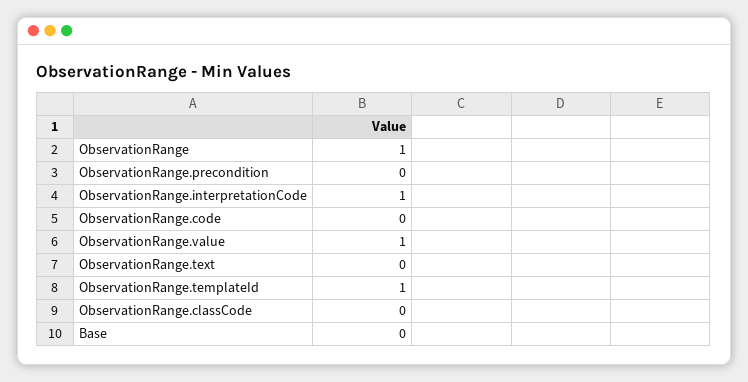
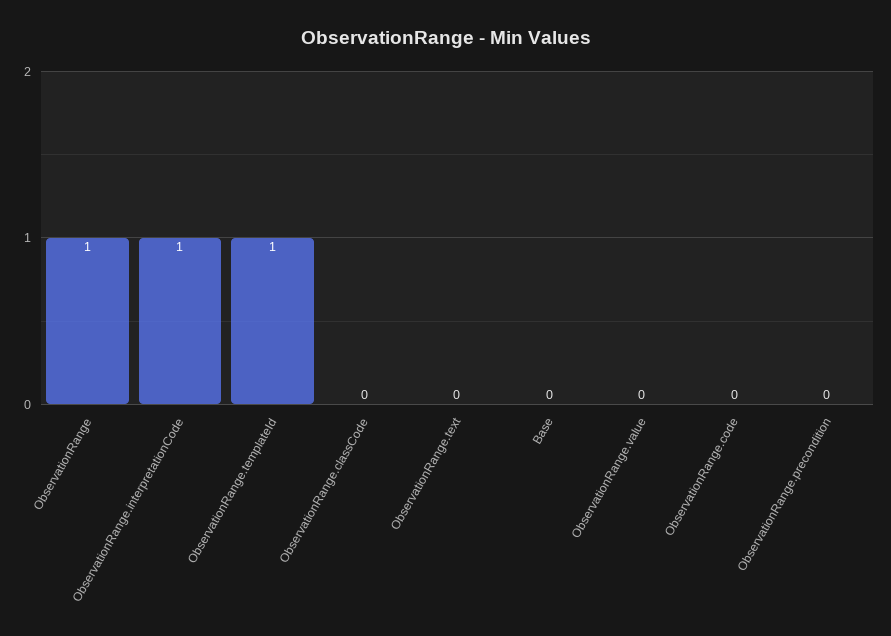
ObservationRange.value: 1 -> 0

